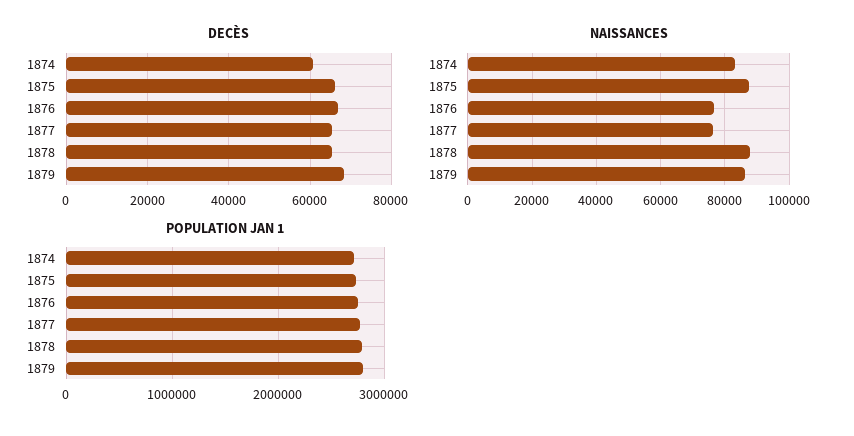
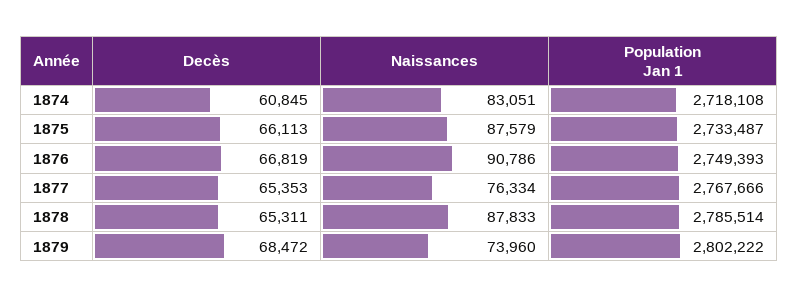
NAISSANCES, 1876: 76000 -> 90786
NAISSANCES, 1879: 86000 -> 73960

